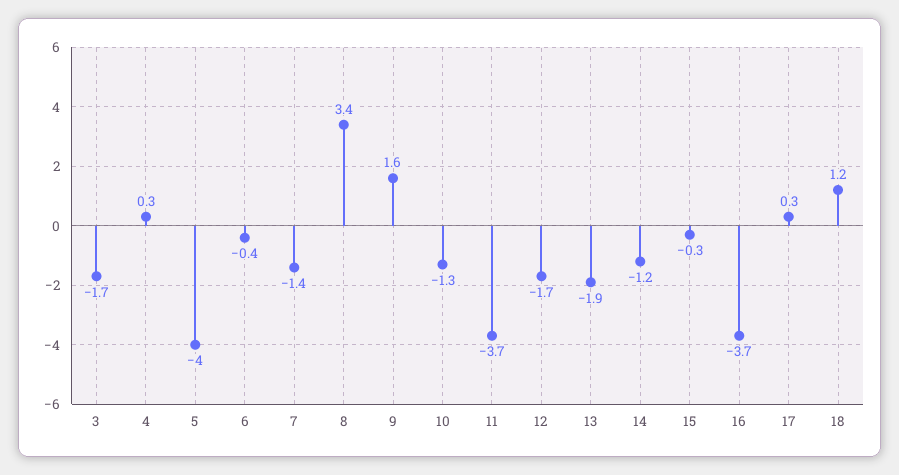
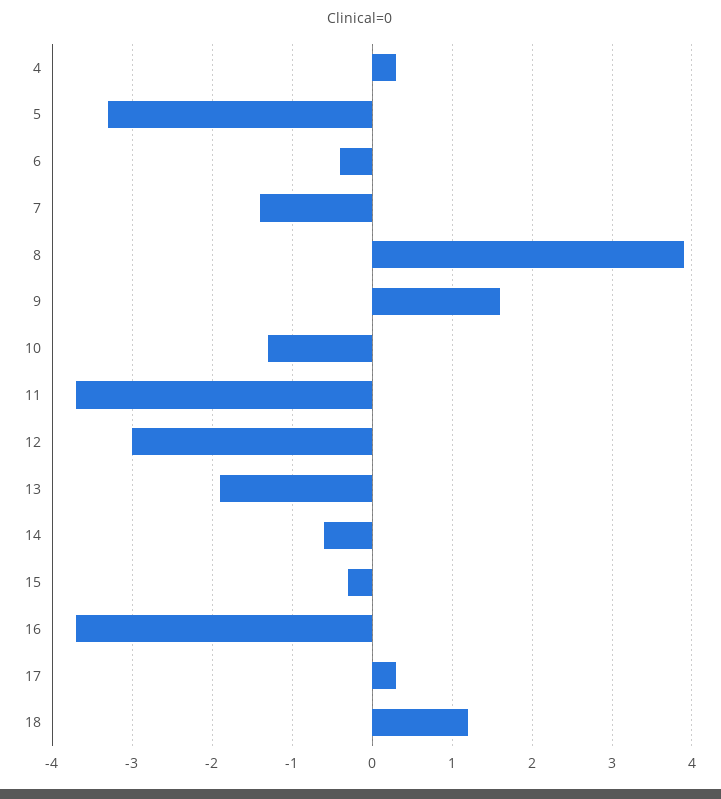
3: -1.7 -> none
5: -4 -> -3.3
8: 3.4 -> 3.9
12: -1.7 -> -3
14: -1.2 -> -0.6

